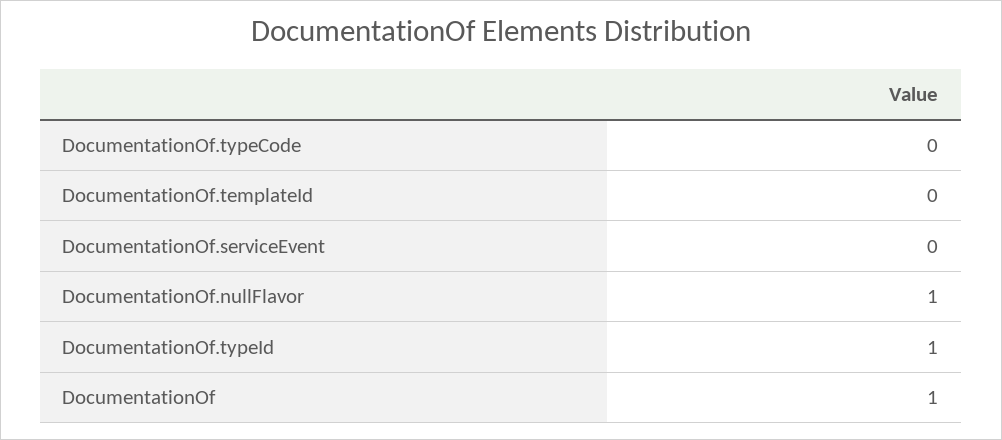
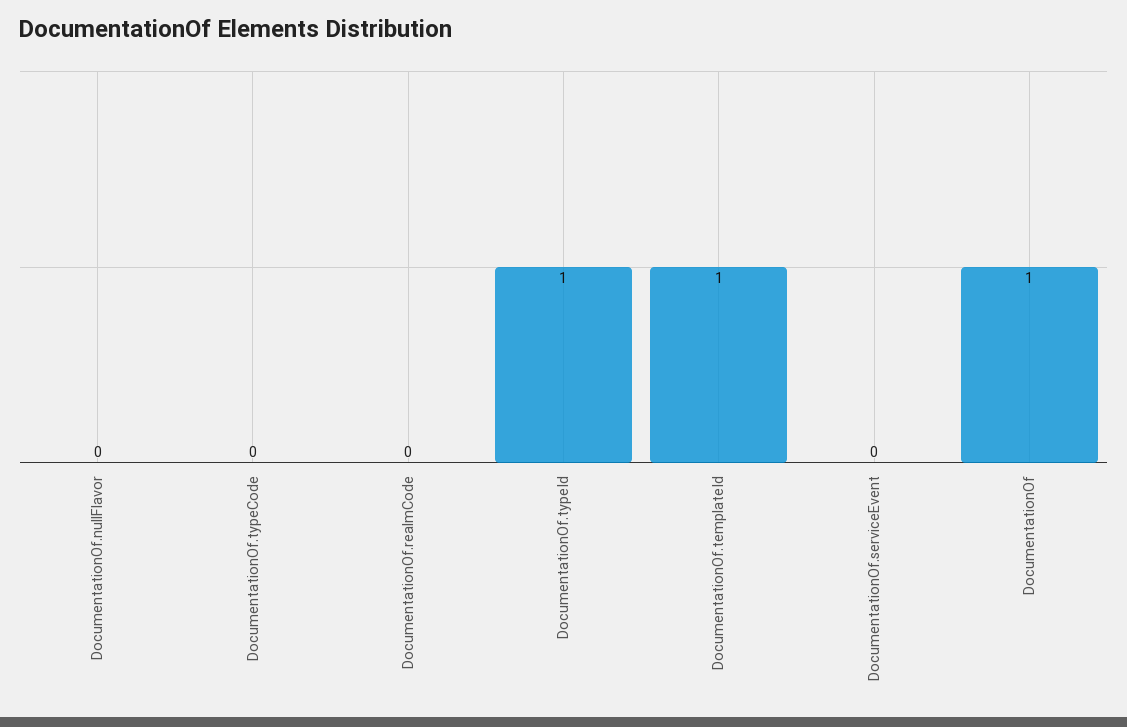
DocumentationOf.templateId: 0 -> 1
DocumentationOf.nullFlavor: 1 -> 0
DocumentationOf.realmCode: none -> 0

